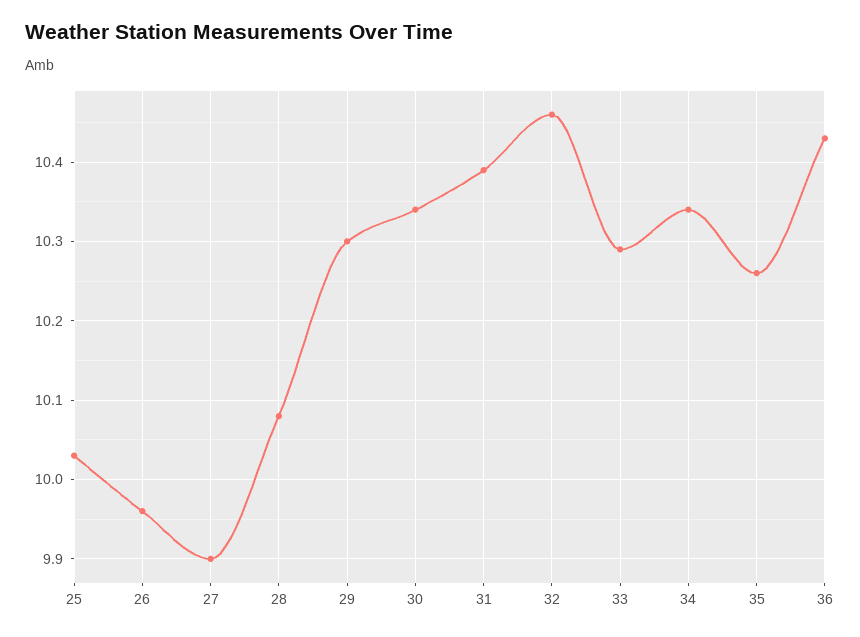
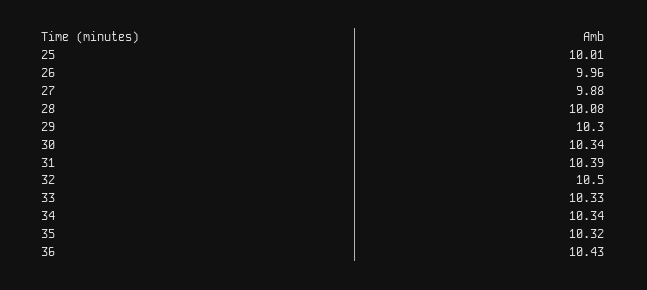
25: 10.03 -> 10.01
27: 9.9 -> 9.88
32: 10.46 -> 10.5
33: 10.29 -> 10.33
35: 10.26 -> 10.32

